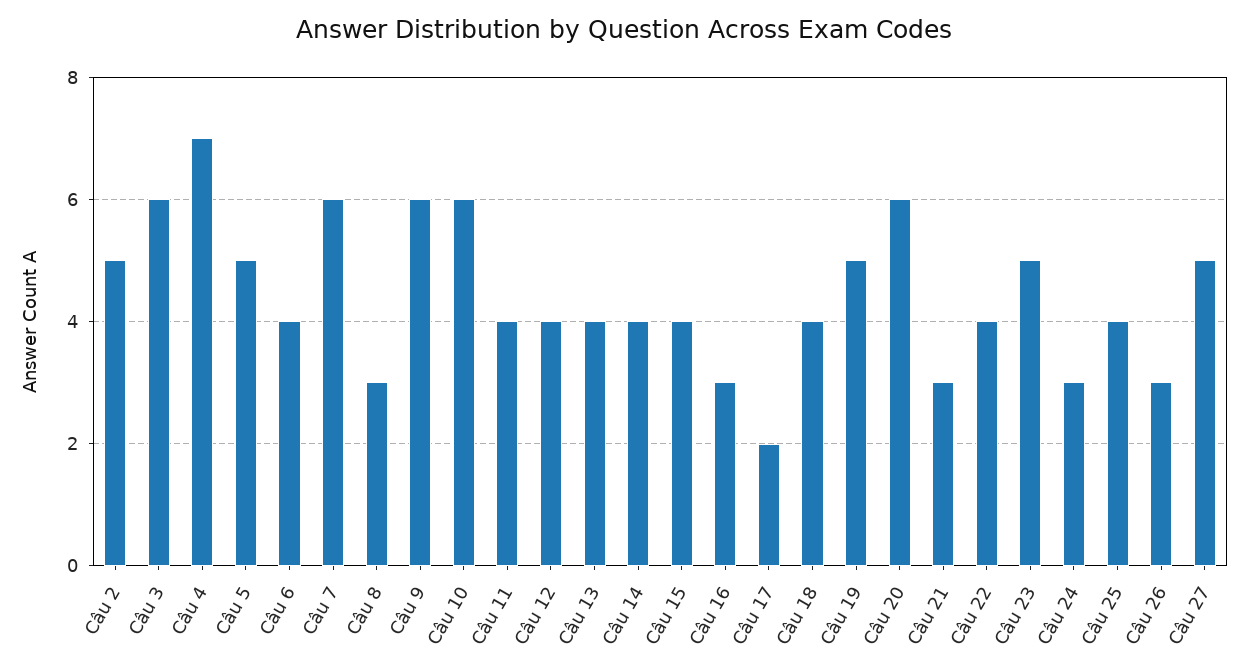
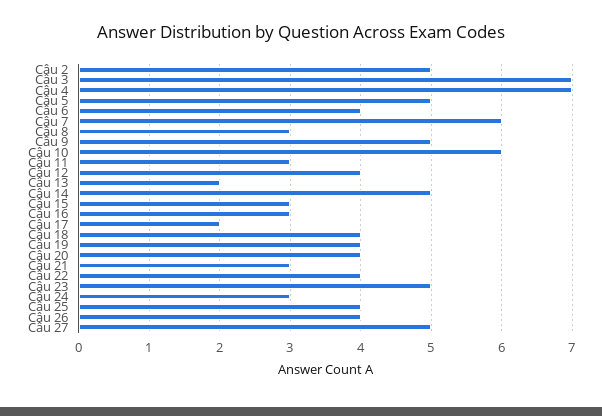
Câu 3: 6 -> 7
Câu 9: 6 -> 5
Câu 11: 4 -> 3
Câu 13: 4 -> 2
Câu 14: 4 -> 5
Câu 15: 4 -> 3
Câu 19: 5 -> 4
Câu 20: 6 -> 4
Câu 26: 3 -> 4

